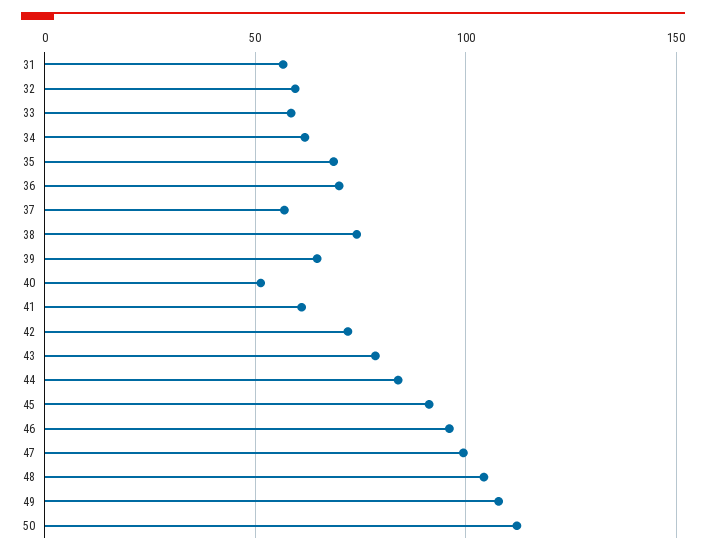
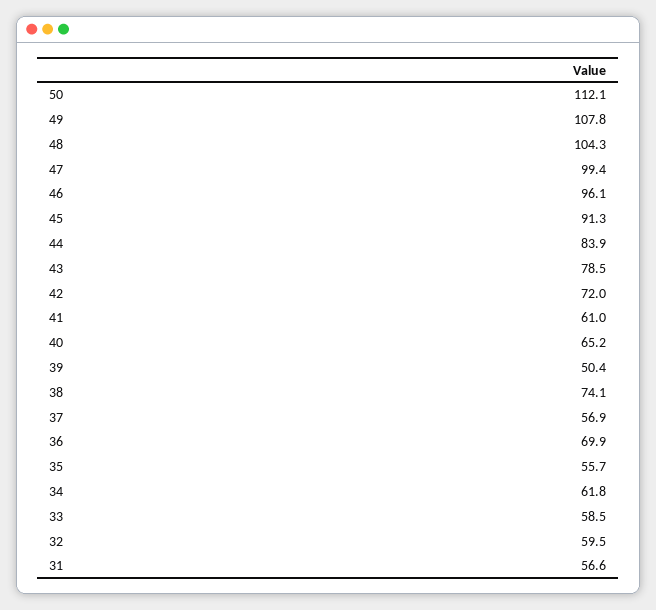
35: 70 -> 55.7
39: 65 -> 50.4
40: 50 -> 65.2

